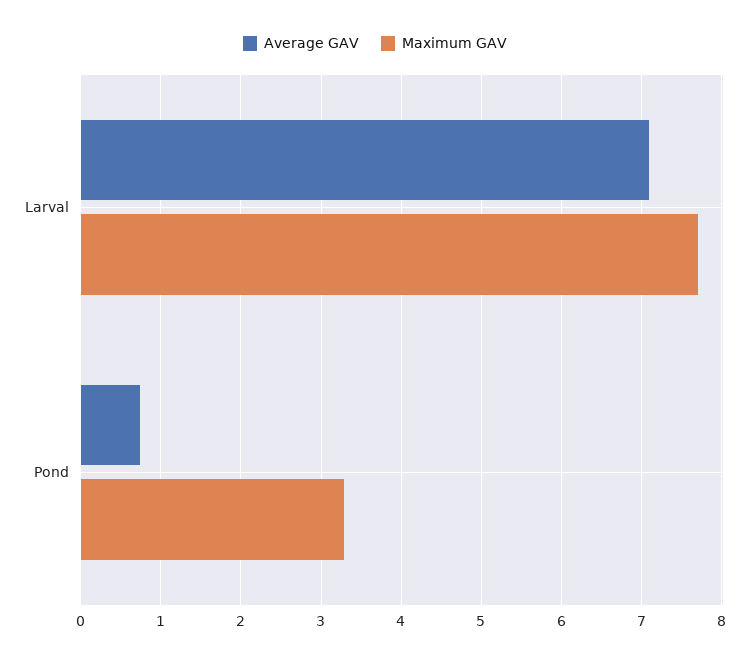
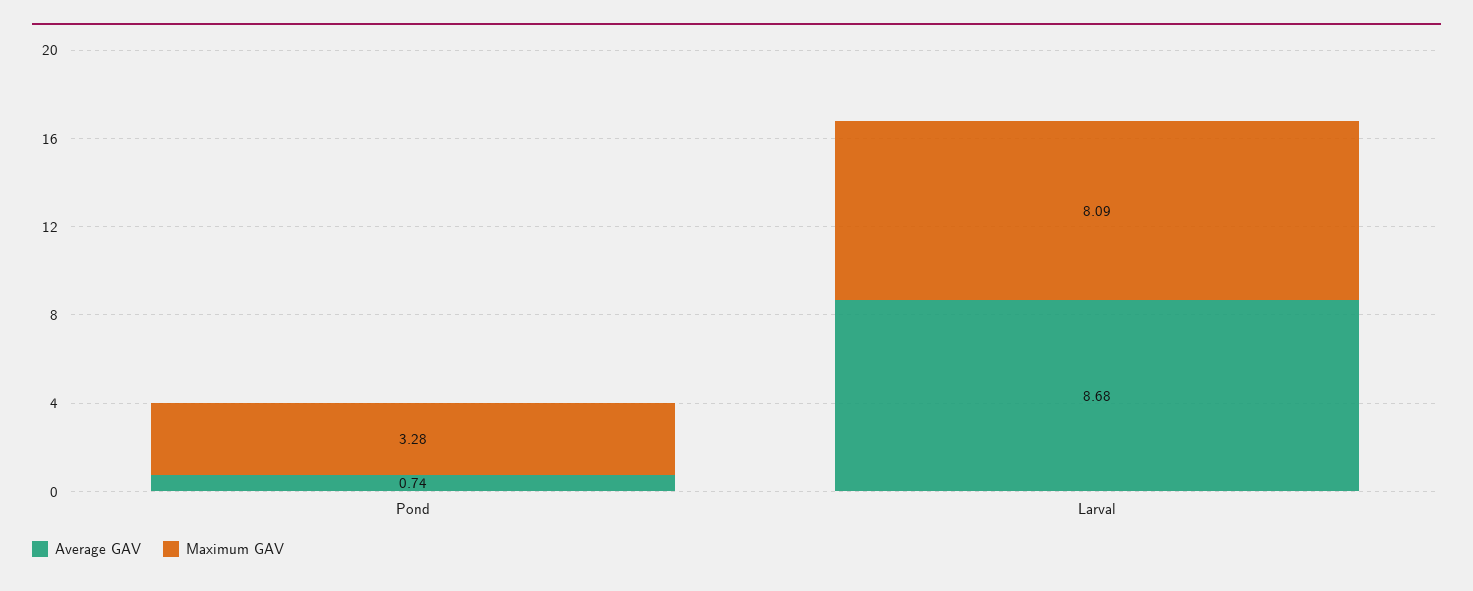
Average GAV, Larval: 7.1 -> 8.68
Maximum GAV, Larval: 7.7 -> 8.09

